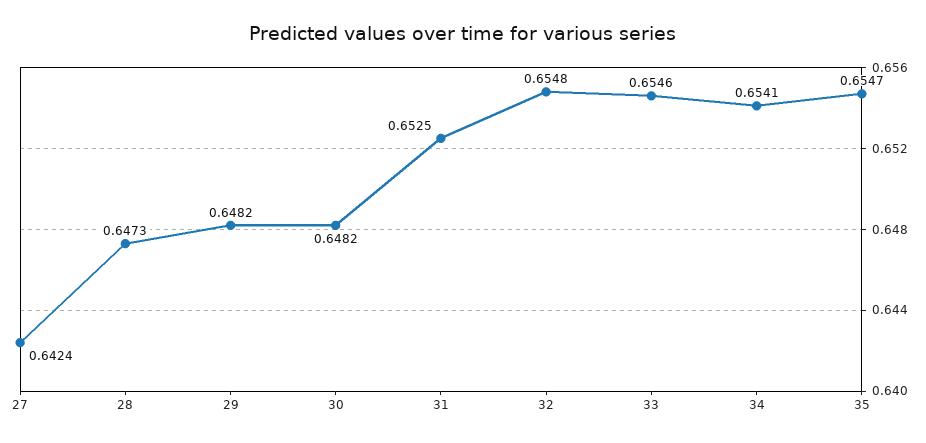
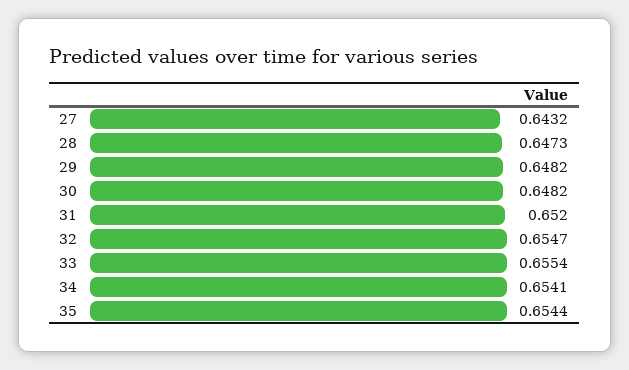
27: 0.6424 -> 0.6432
31: 0.6525 -> 0.652
32: 0.6548 -> 0.6547
33: 0.6546 -> 0.6554
35: 0.6547 -> 0.6544

